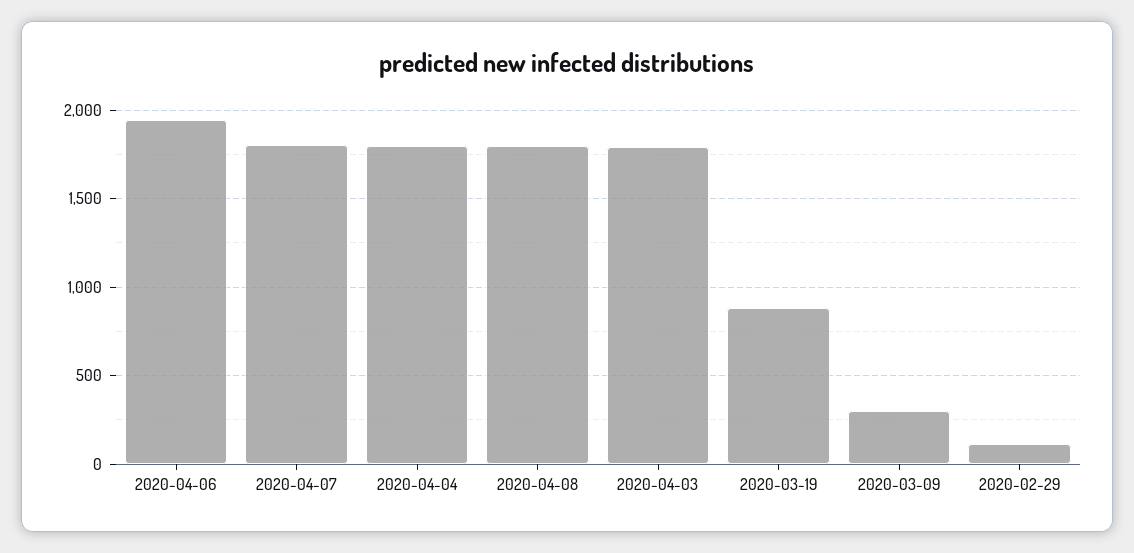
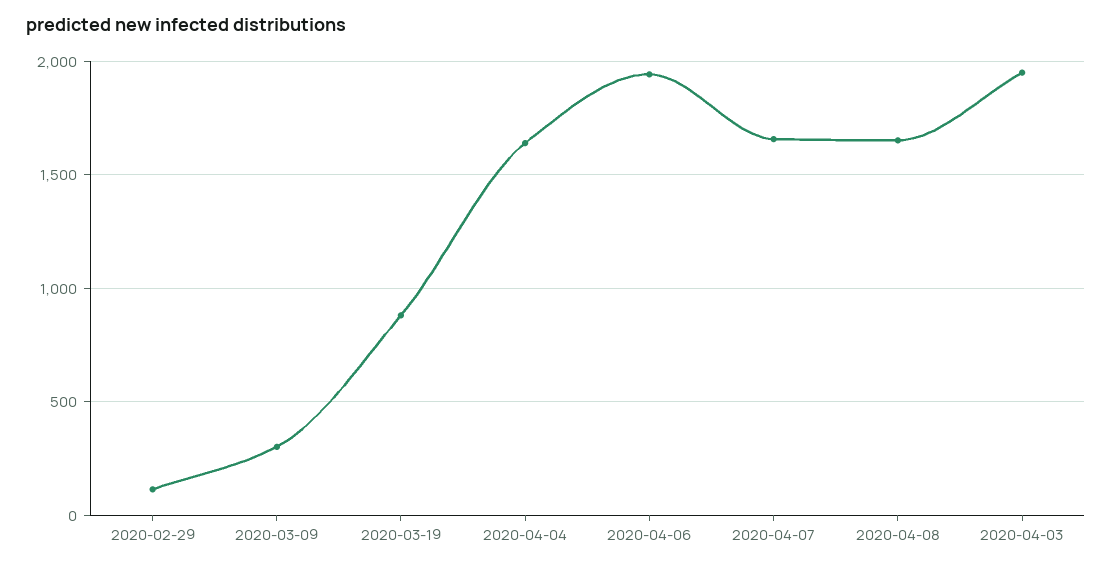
2020-04-07: 1800 -> 1650
2020-04-04: 1800 -> 1650
2020-04-08: 1800 -> 1650
2020-04-03: 1800 -> 1950

